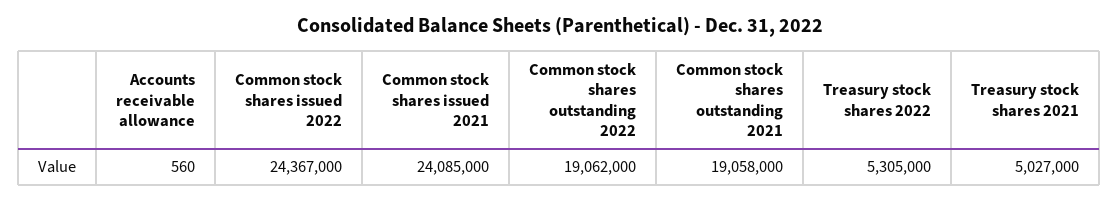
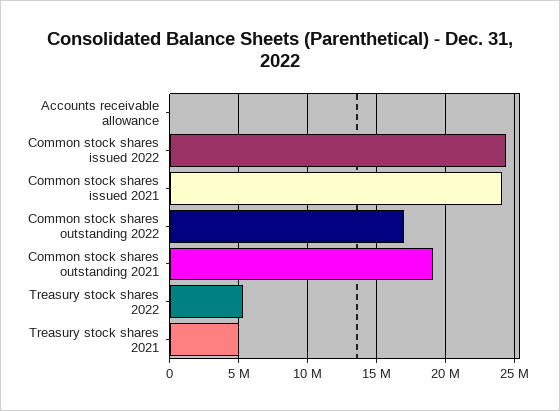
Common stock shares outstanding 2022: 19062000 -> 17000000

